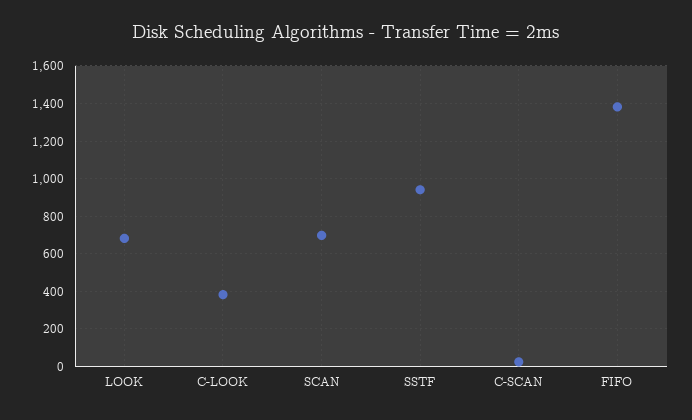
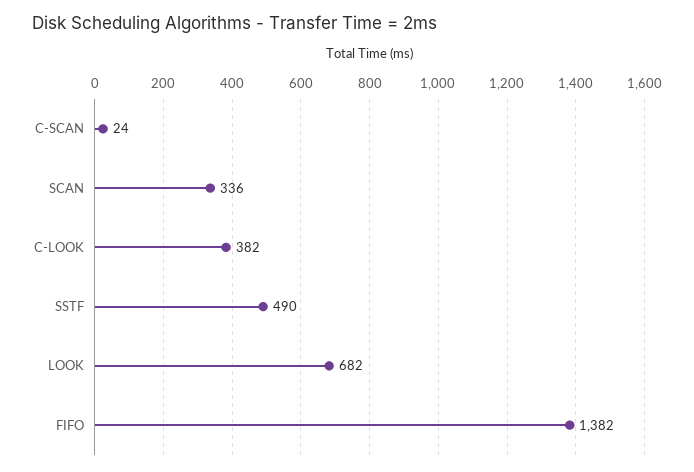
SCAN: 700 -> 336
SSTF: 950 -> 490

